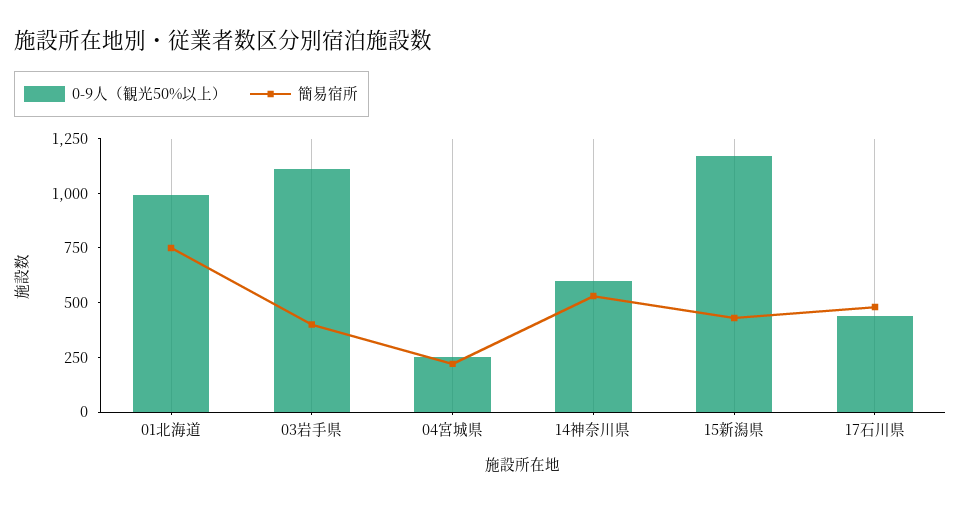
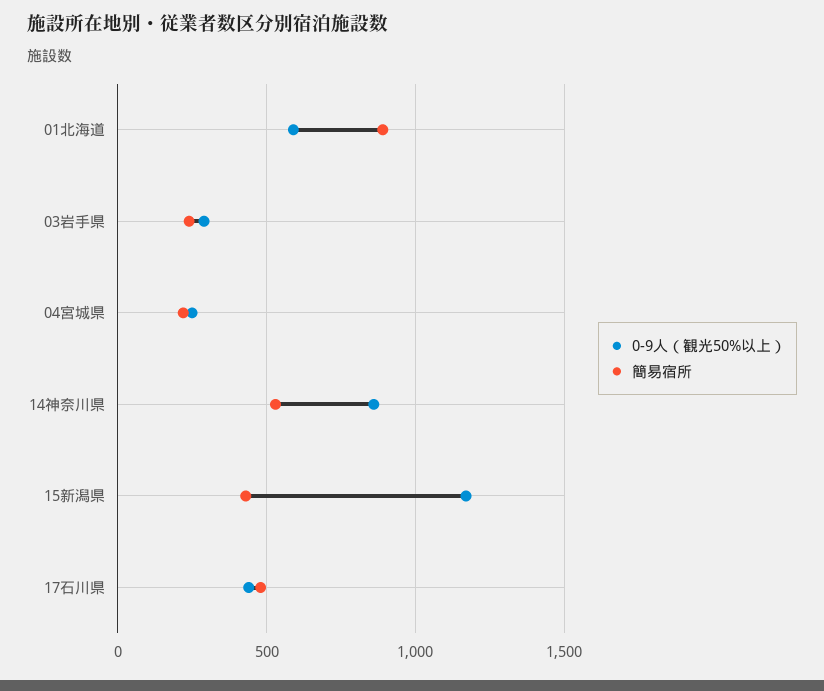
0-9人（観光50%以上）, 01北海道: 1000 -> 600
簡易宿所, 01北海道: 750 -> 900
0-9人（観光50%以上）, 03岩手県: 1100 -> 300
簡易宿所, 03岩手県: 400 -> 250
0-9人（観光50%以上）, 14神奈川県: 600 -> 850

